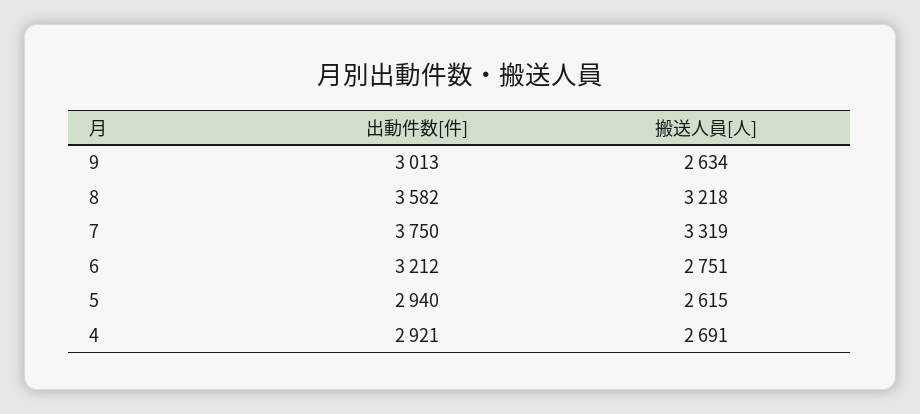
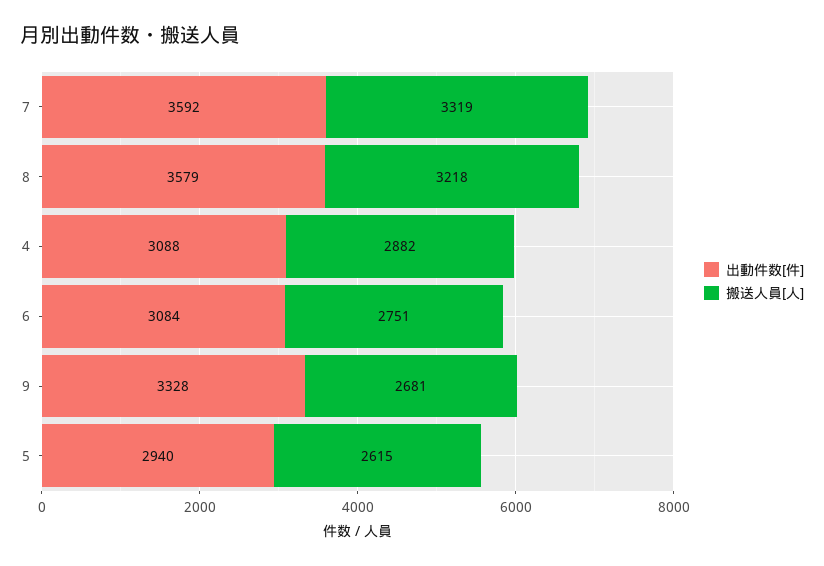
出動件数[件], 9: 3013 -> 3328
搬送人員[人], 9: 2634 -> 2681
出動件数[件], 8: 3582 -> 3579
出動件数[件], 7: 3750 -> 3592
出動件数[件], 6: 3212 -> 3084
出動件数[件], 4: 2921 -> 3088
搬送人員[人], 4: 2691 -> 2882

